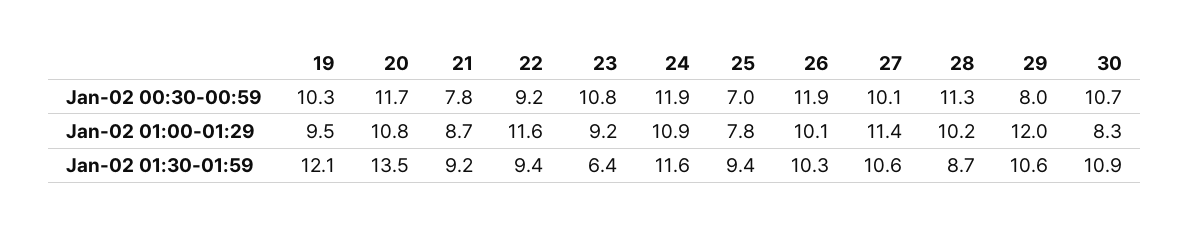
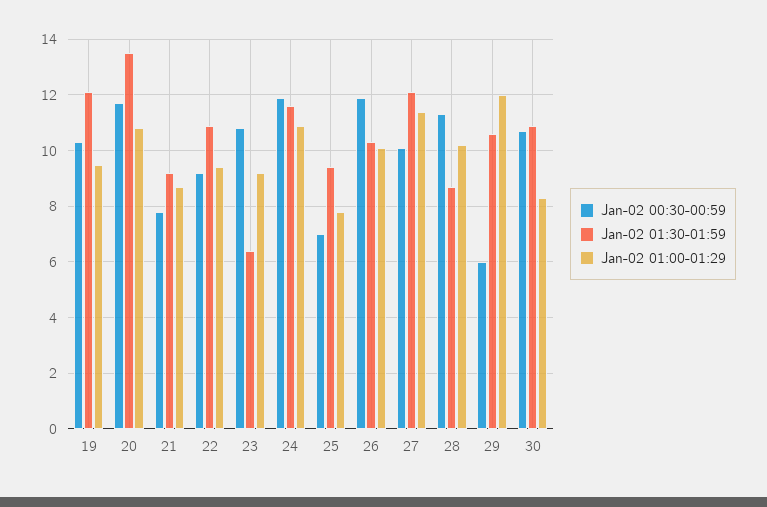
Jan-02 00:30-00:59, 29: 8 -> 6
Jan-02 01:00-01:29, 22: 11.6 -> 9.5
Jan-02 01:30-01:59, 22: 9.4 -> 11
Jan-02 01:30-01:59, 27: 10.6 -> 12

